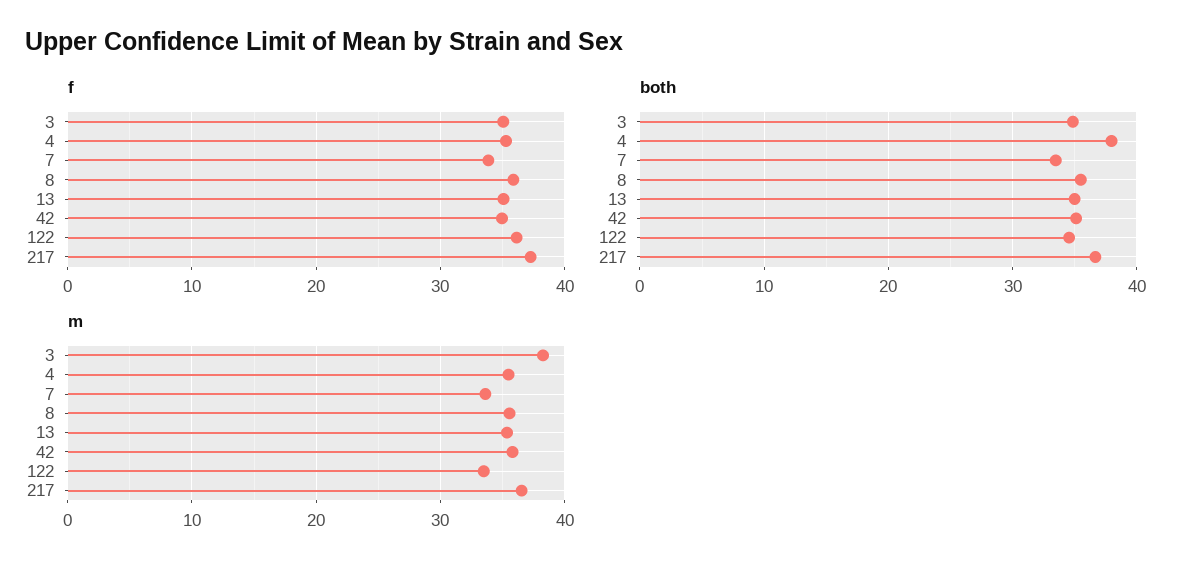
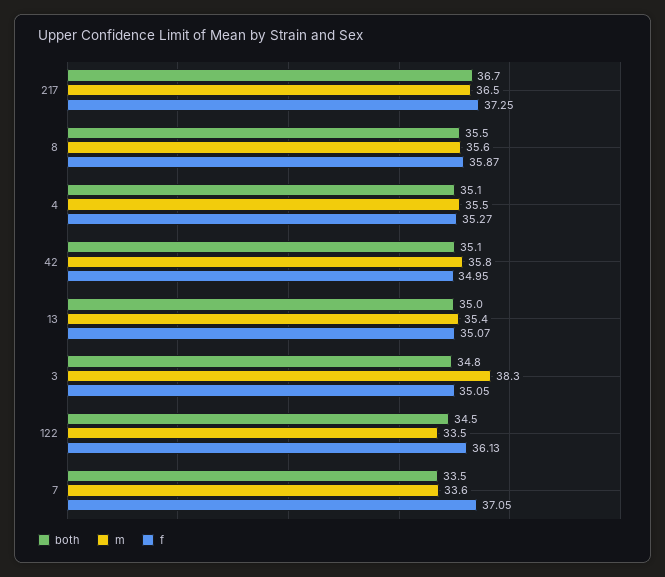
f, 7: 34 -> 37.05
both, 4: 38 -> 35.1

